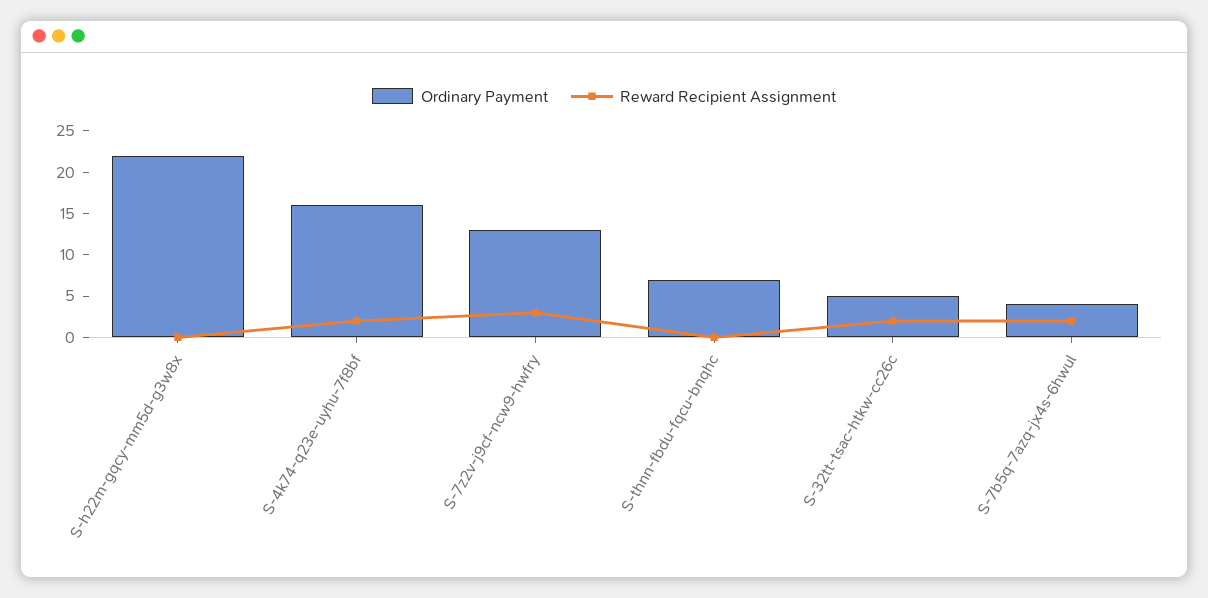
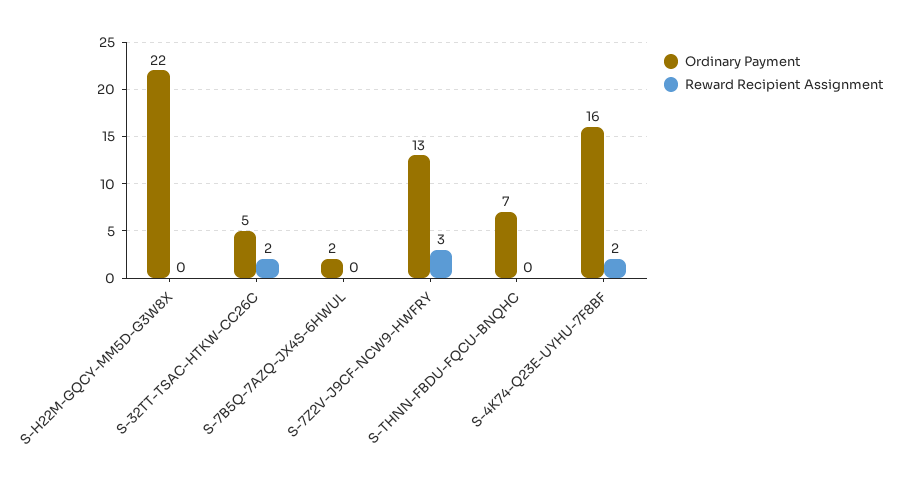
Ordinary Payment, S-7b5q-7azq-jx4s-6hwul: 4 -> 2
Reward Recipient Assignment, S-7b5q-7azq-jx4s-6hwul: 2 -> 0

